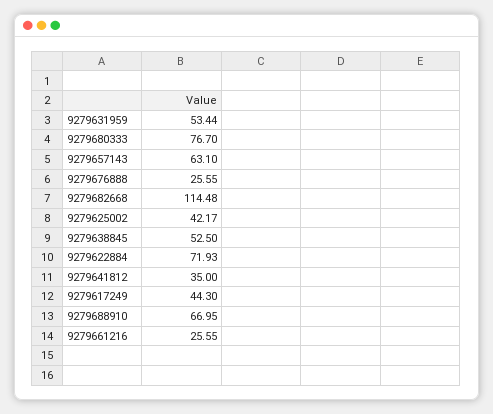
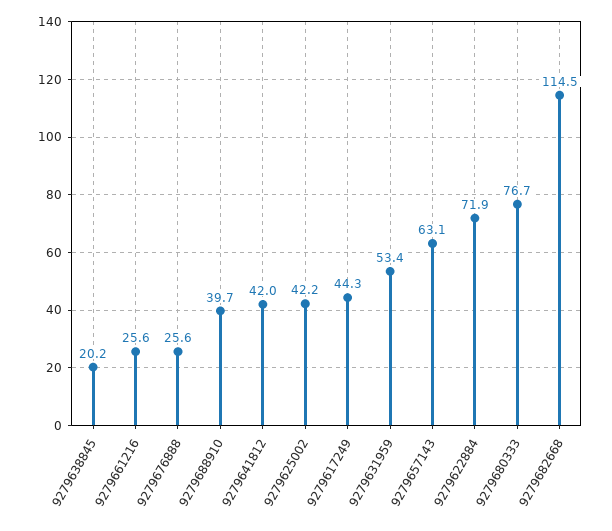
9279638845: 52.5 -> 20.2
9279641812: 35 -> 42
9279688910: 66.95 -> 39.7

